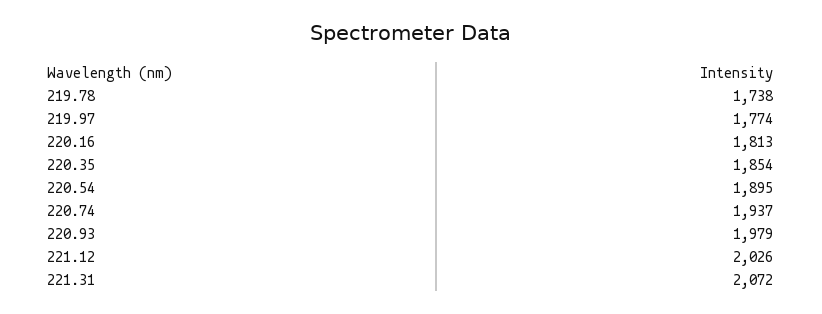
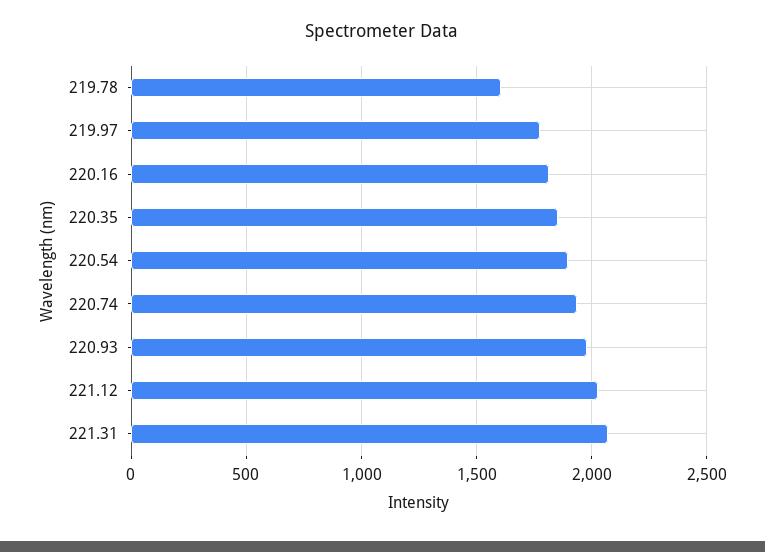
219.78: 1738 -> 1600

